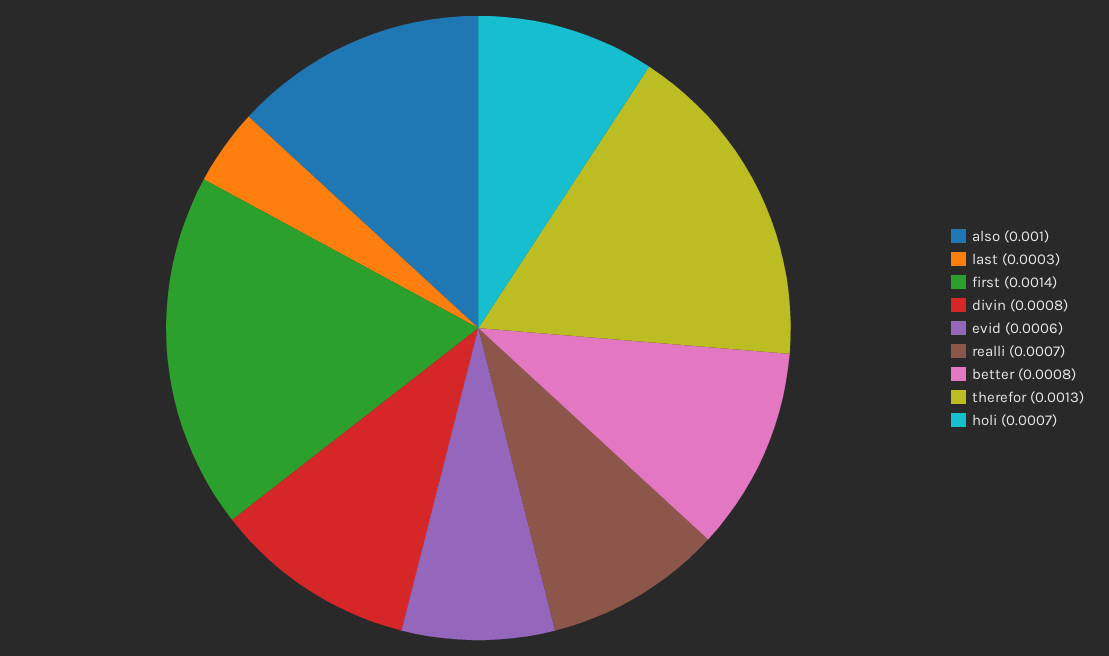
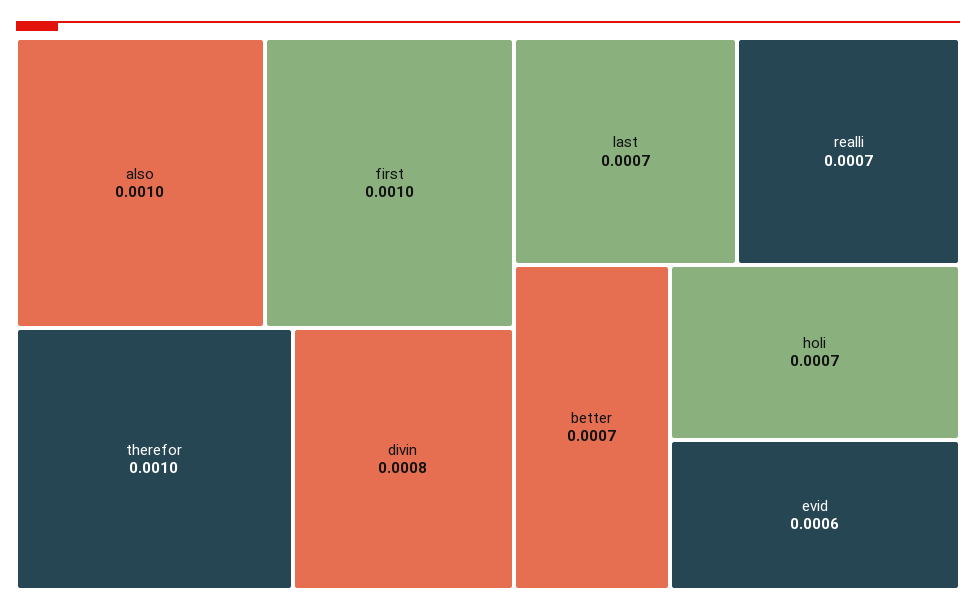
last: 0.0003 -> 0.0007
first: 0.0014 -> 0.001
better: 0.0008 -> 0.0007
therefor: 0.0013 -> 0.001

